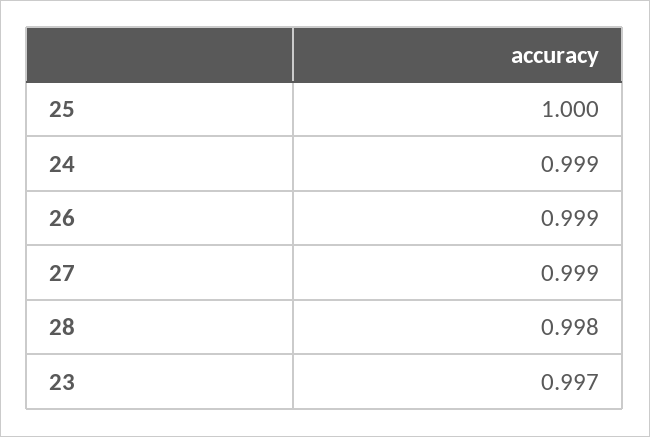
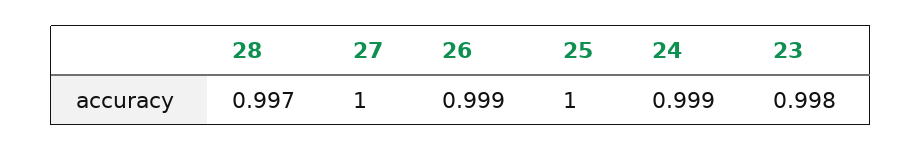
27: 0.999 -> 1
28: 0.998 -> 0.997
23: 0.997 -> 0.998

